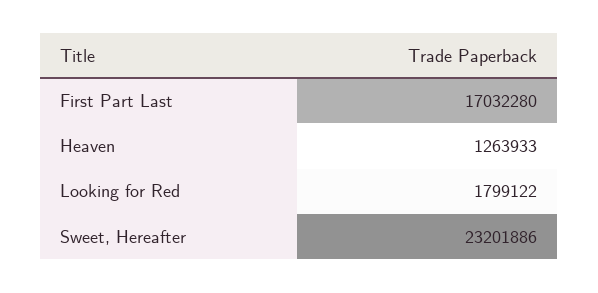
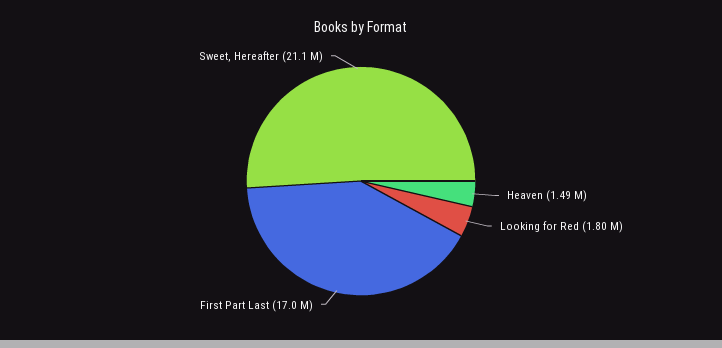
Heaven: 1263933 -> 1490000
Sweet, Hereafter: 23201886 -> 21100000

